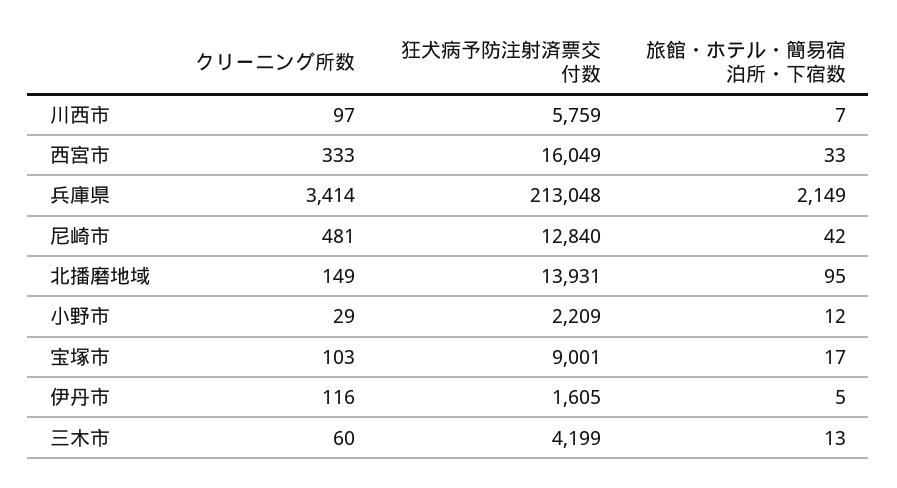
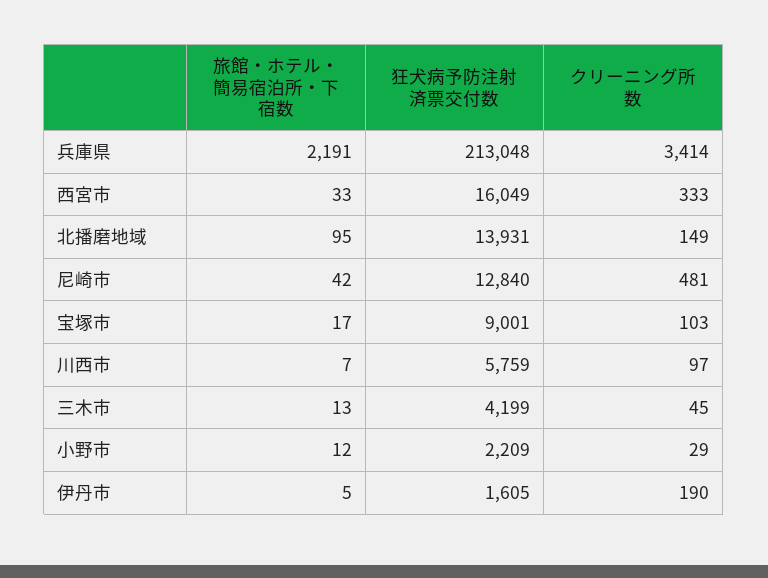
旅館・ホテル・簡易宿泊所・下宿数, 兵庫県: 2149 -> 2191
クリーニング所数, 伊丹市: 116 -> 190
クリーニング所数, 三木市: 60 -> 45

